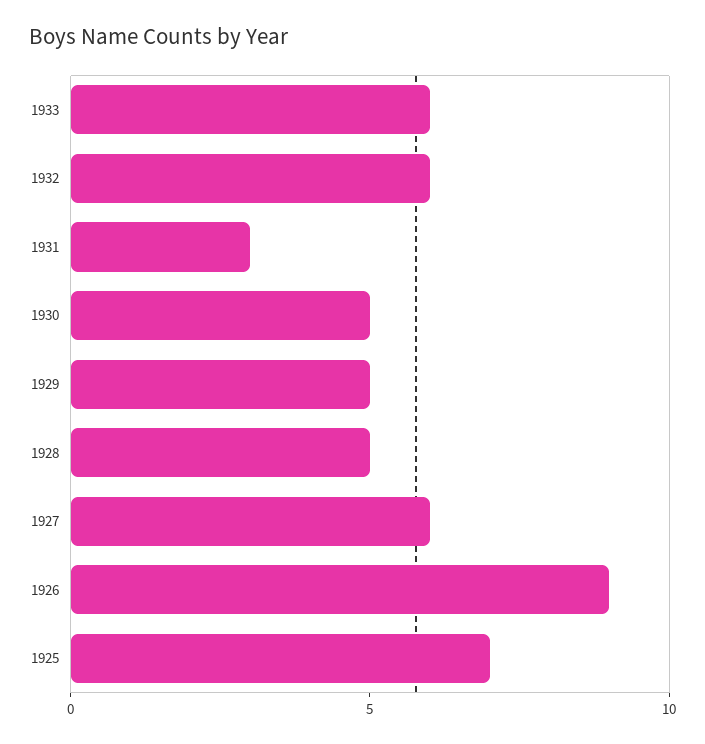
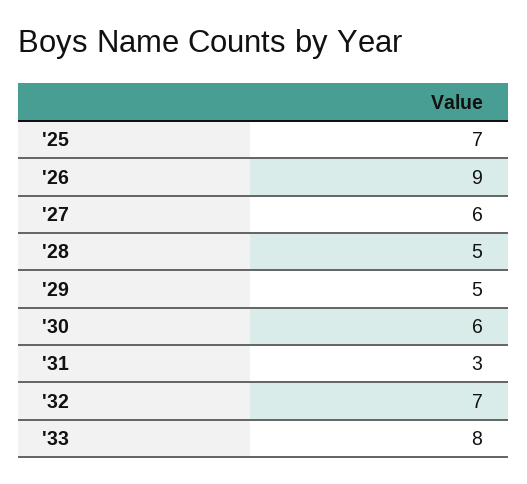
1933: 6 -> 8
1932: 6 -> 7
1930: 5 -> 6

